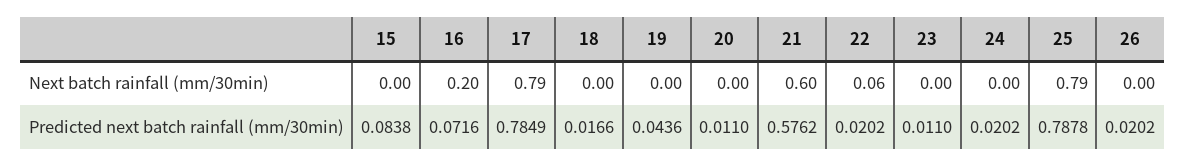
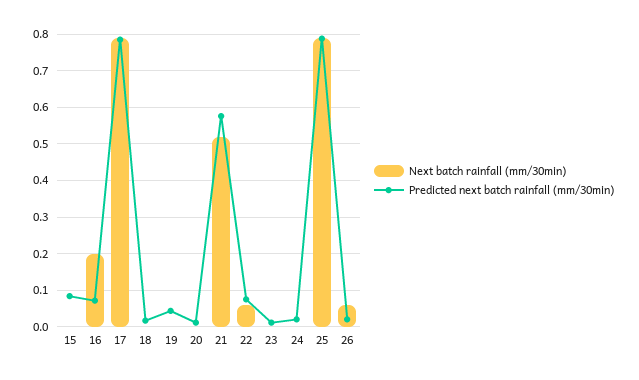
Next batch rainfall (mm/30min), 21: 0.6 -> 0.52
Next batch rainfall (mm/30min), 26: 0 -> 0.06
Predicted next batch rainfall (mm/30min), 22: 0.0202 -> 0.08

